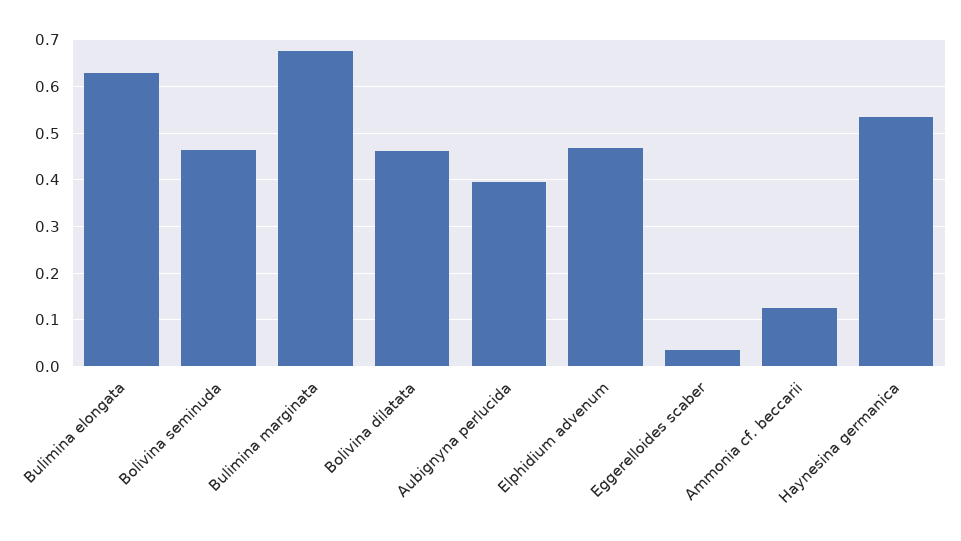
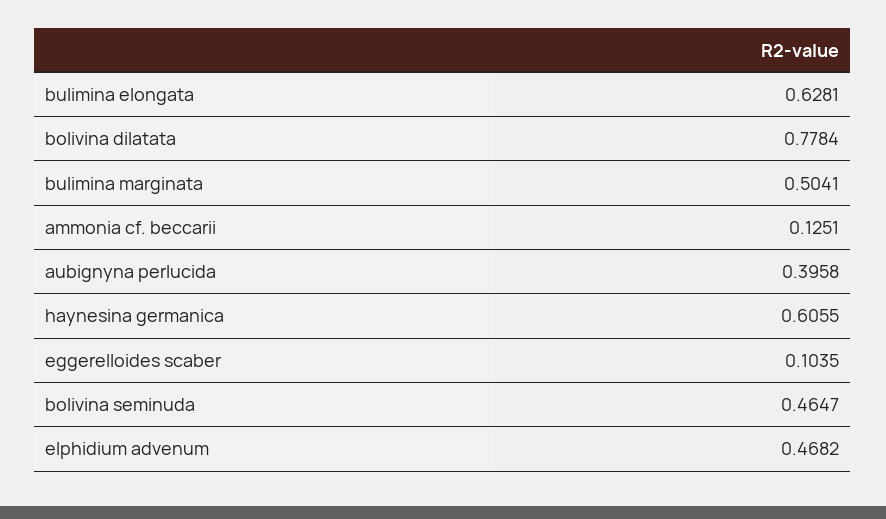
Bulimina marginata: 0.68 -> 0.5041
Bolivina dilatata: 0.46 -> 0.7784
Eggerelloides scaber: 0.04 -> 0.1035
Haynesina germanica: 0.54 -> 0.6055

